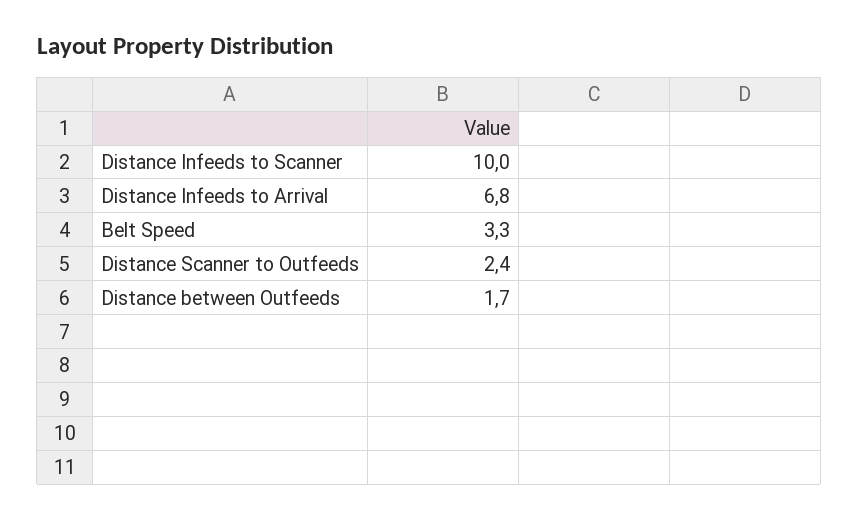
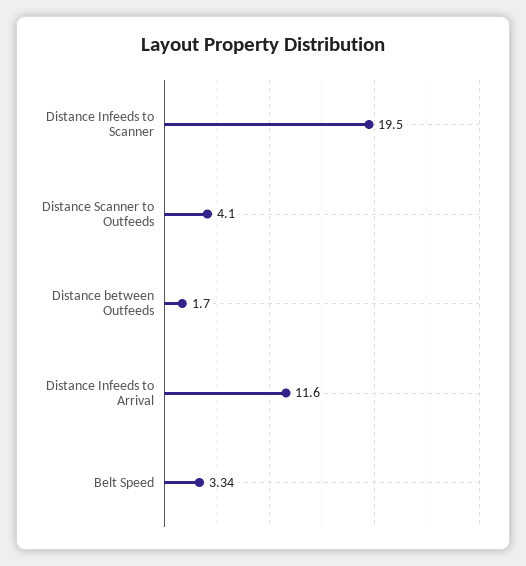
Distance Infeeds to Scanner: 10 -> 19.5
Distance Infeeds to Arrival: 6.8 -> 11.6
Distance Scanner to Outfeeds: 2.4 -> 4.1

